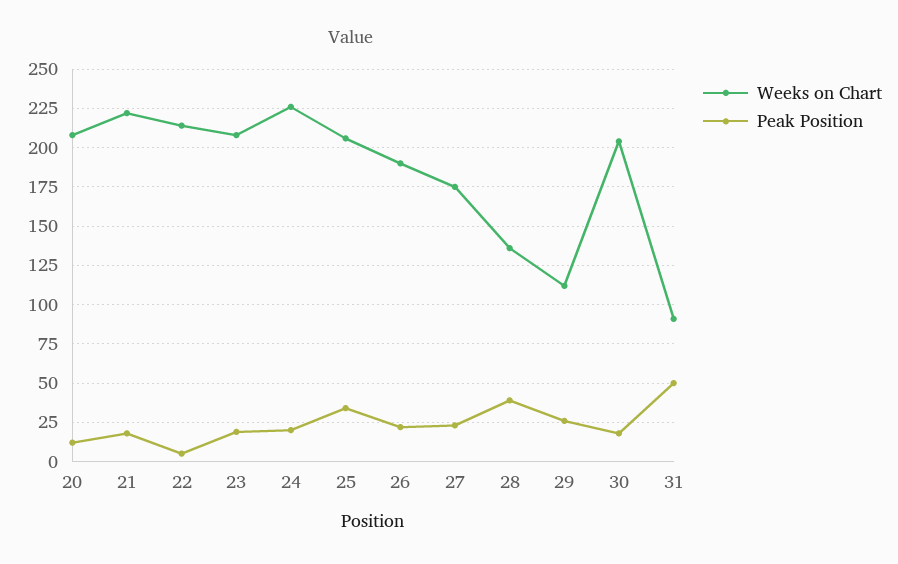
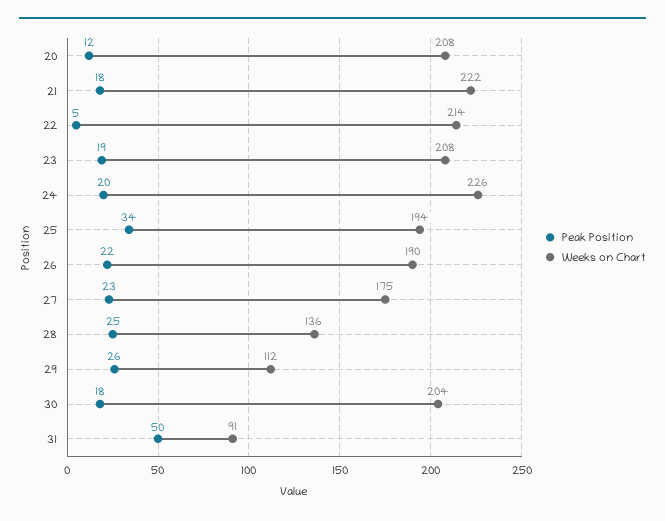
Weeks on Chart, 25: 205 -> 194
Peak Position, 28: 40 -> 25

